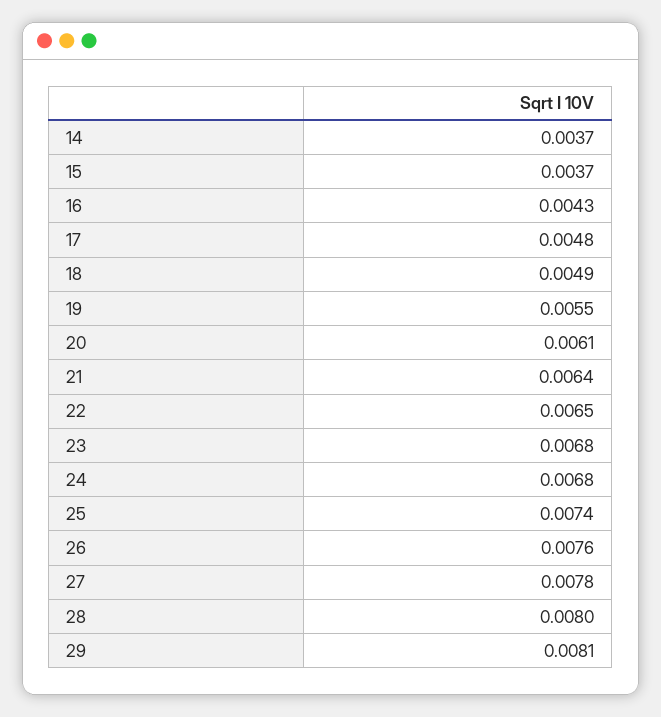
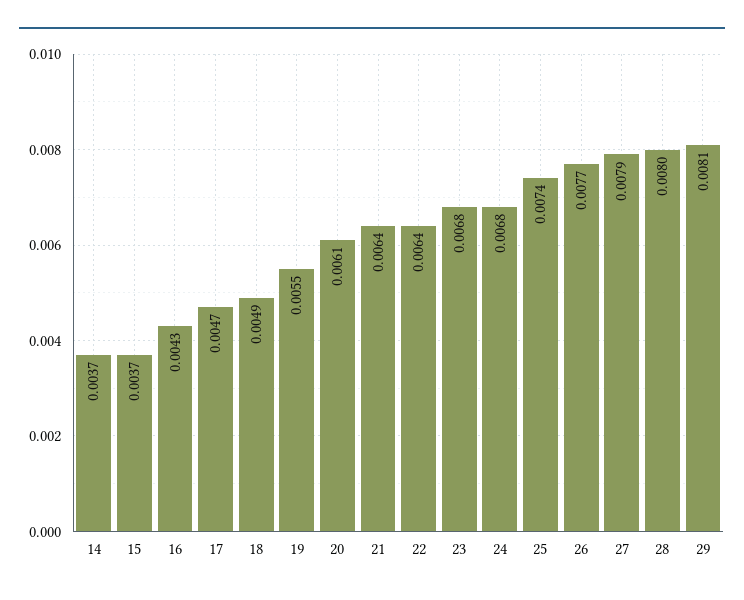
17: 0.0048 -> 0.0047
22: 0.0065 -> 0.0064
26: 0.0076 -> 0.0077
27: 0.0078 -> 0.0079

